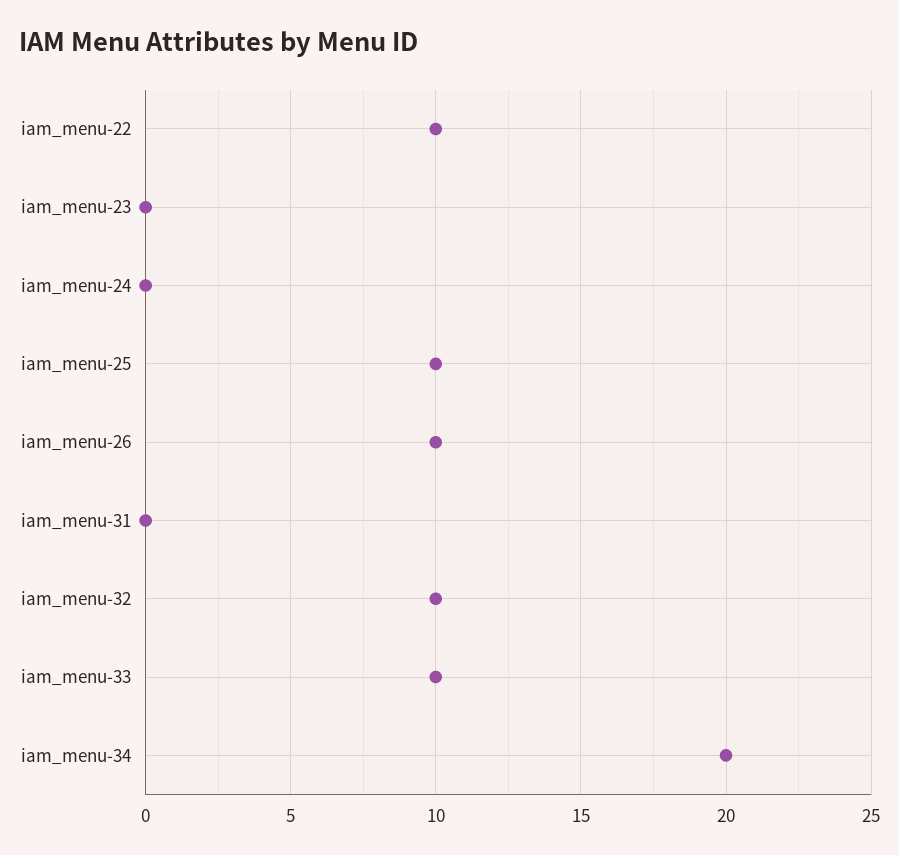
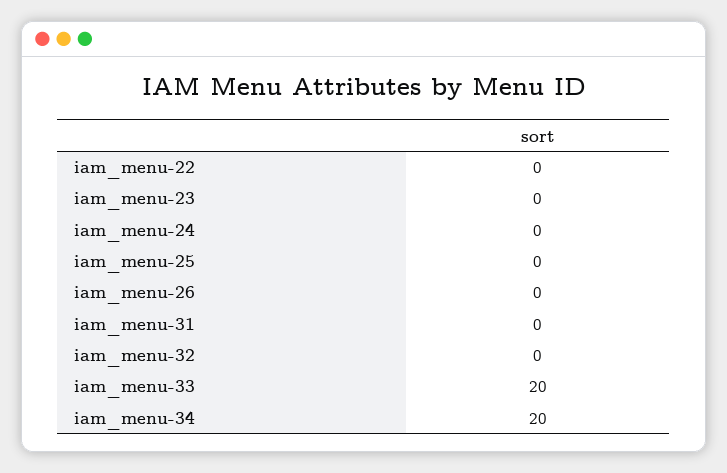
iam_menu-22: 10 -> 0
iam_menu-25: 10 -> 0
iam_menu-26: 10 -> 0
iam_menu-32: 10 -> 0
iam_menu-33: 10 -> 20

